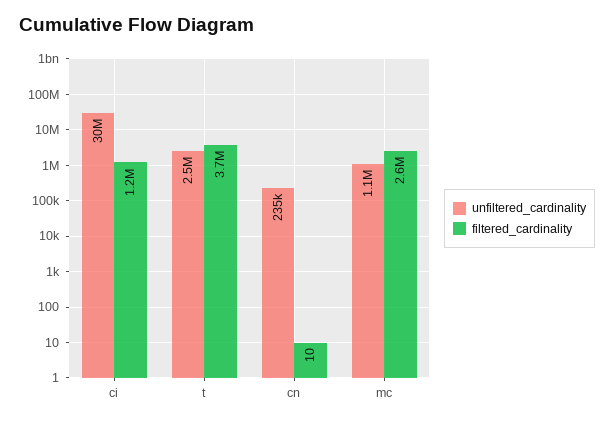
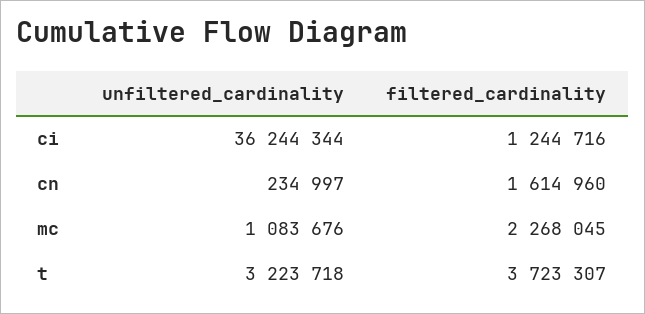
unfiltered_cardinality, ci: 30000000 -> 36244344
unfiltered_cardinality, t: 2500000 -> 3223718
filtered_cardinality, cn: 10 -> 1614960
filtered_cardinality, mc: 2600000 -> 2268045

